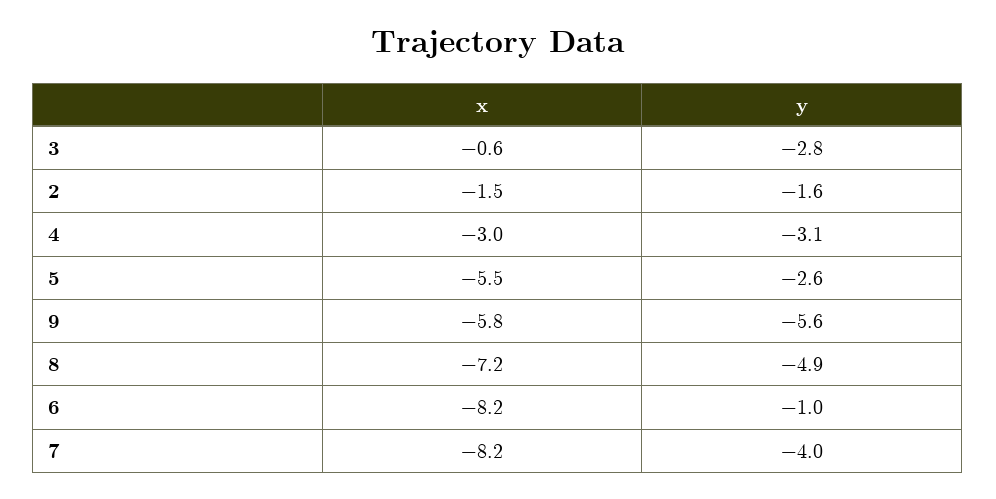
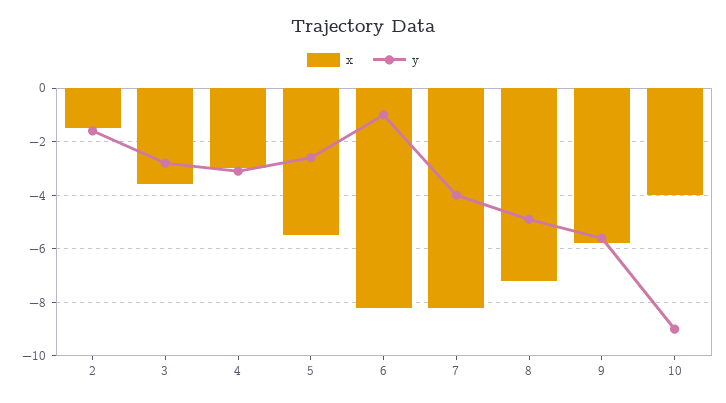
x, 3: -0.6 -> -3.5
x, 10: none -> -4
y, 10: none -> -9

